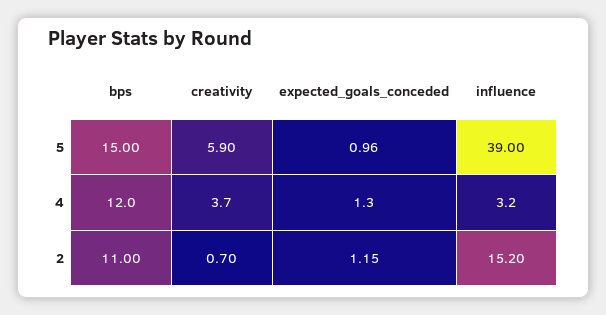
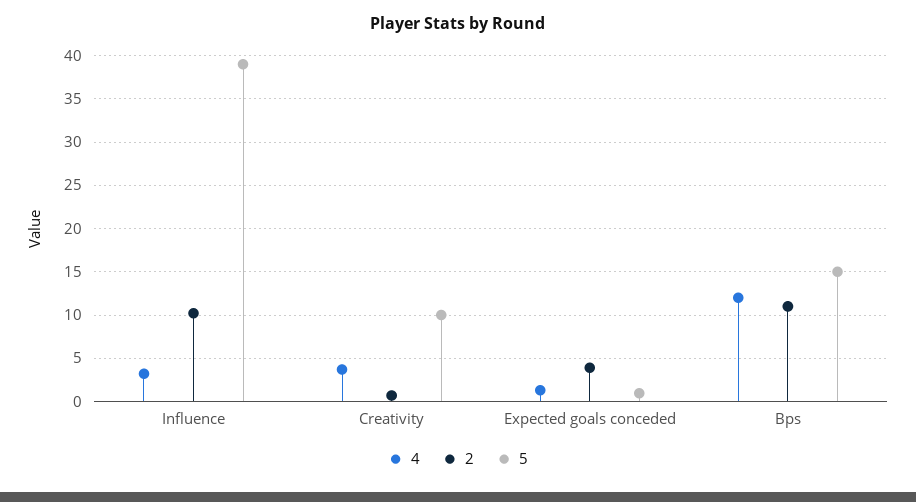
5, creativity: 5.9 -> 10
2, expected_goals_conceded: 1.15 -> 4
2, influence: 15.2 -> 10

